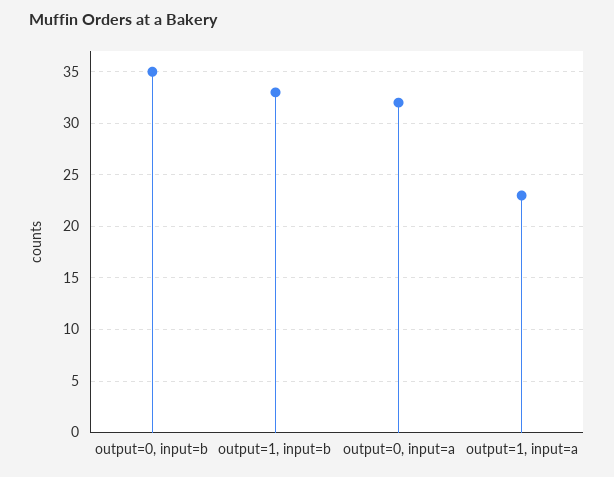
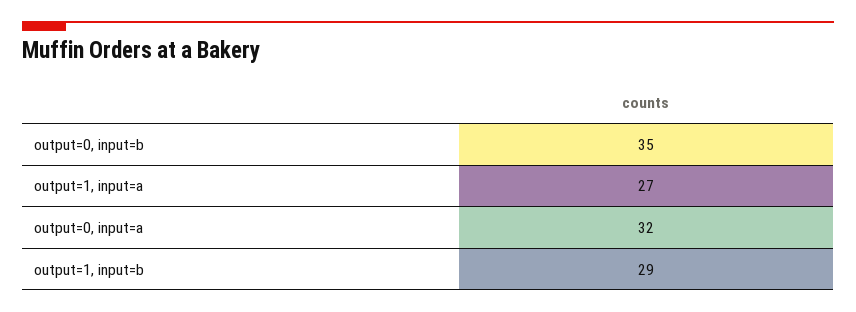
output=1, input=b: 33 -> 29
output=1, input=a: 23 -> 27

